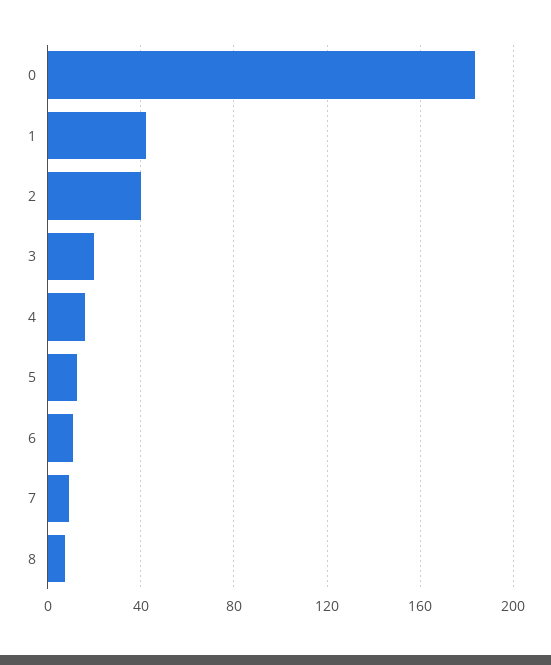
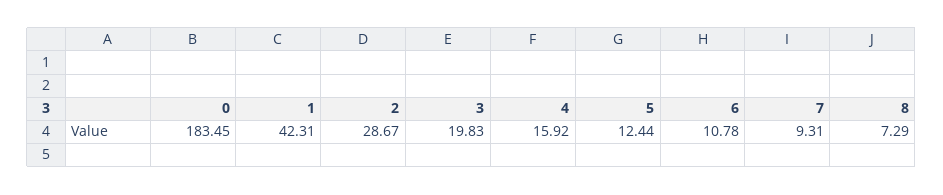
2: 40 -> 28.67

